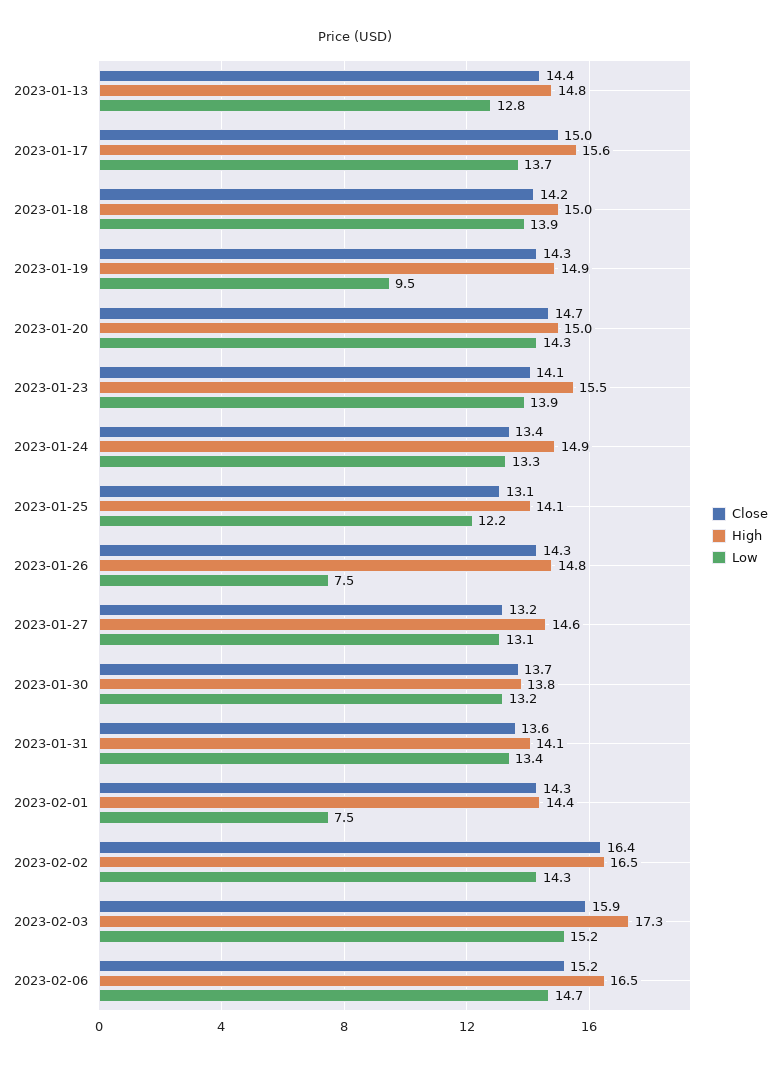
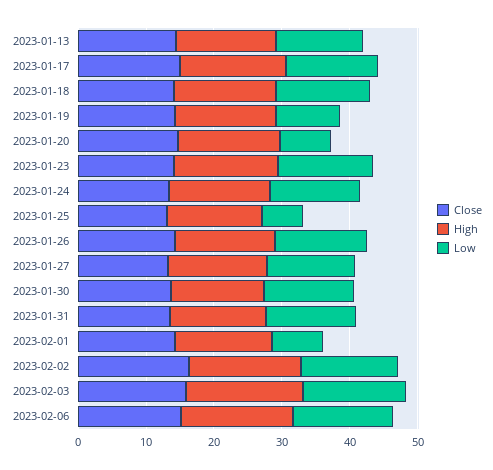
Low, 2023-01-20: 14.3 -> 8
Low, 2023-01-25: 12.2 -> 6
Low, 2023-01-26: 7.5 -> 14

